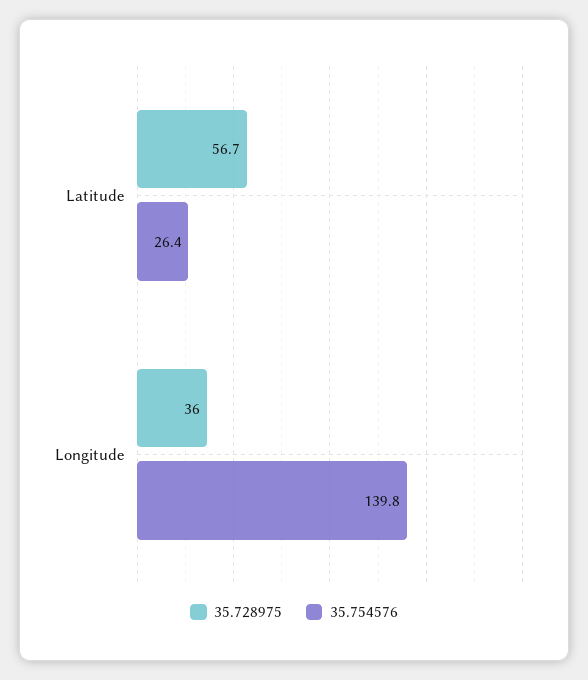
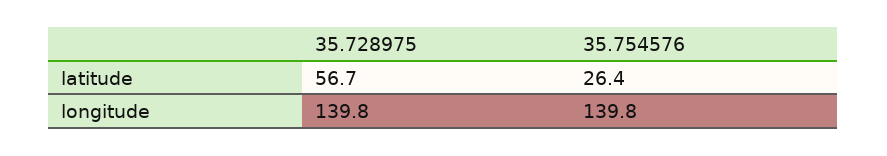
35.728975, Longitude: 36 -> 139.8

